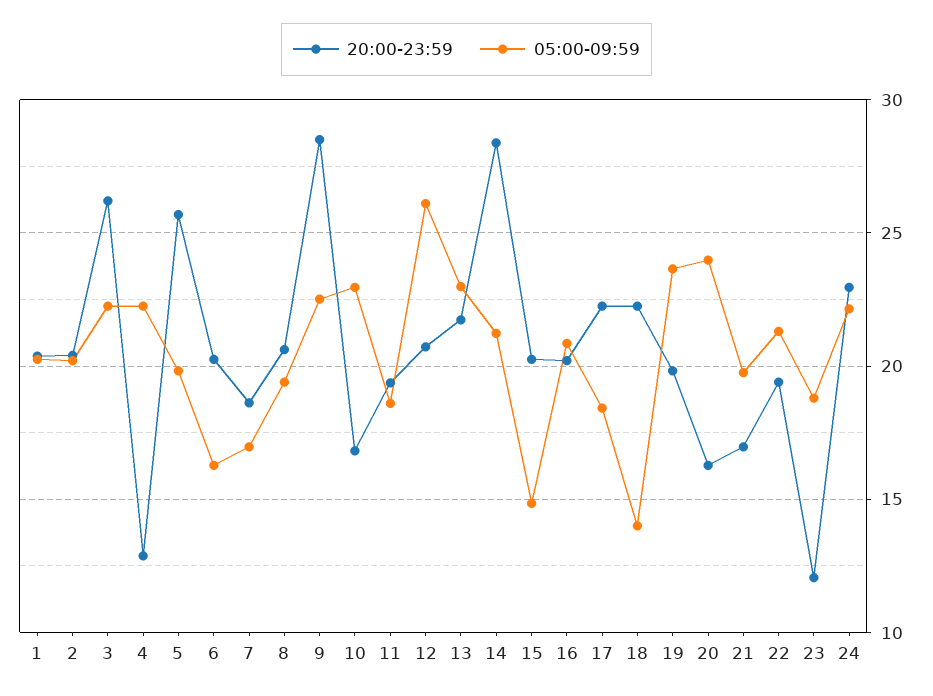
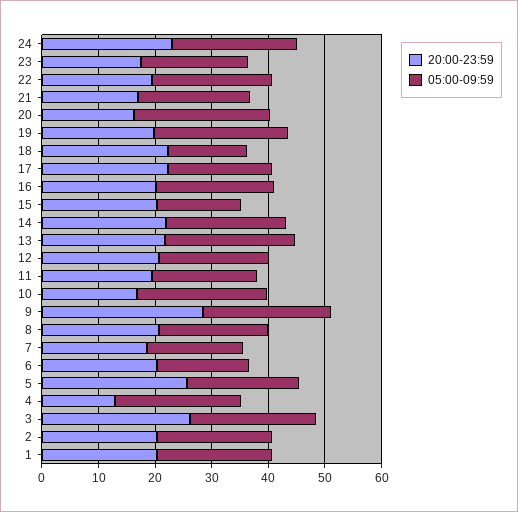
05:00-09:59, 12: 26 -> 20
20:00-23:59, 14: 28.5 -> 22
20:00-23:59, 23: 12 -> 18

